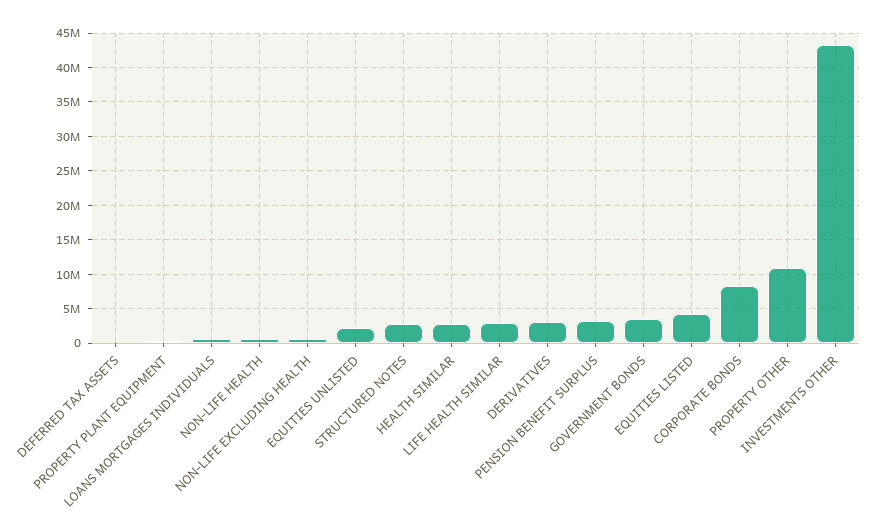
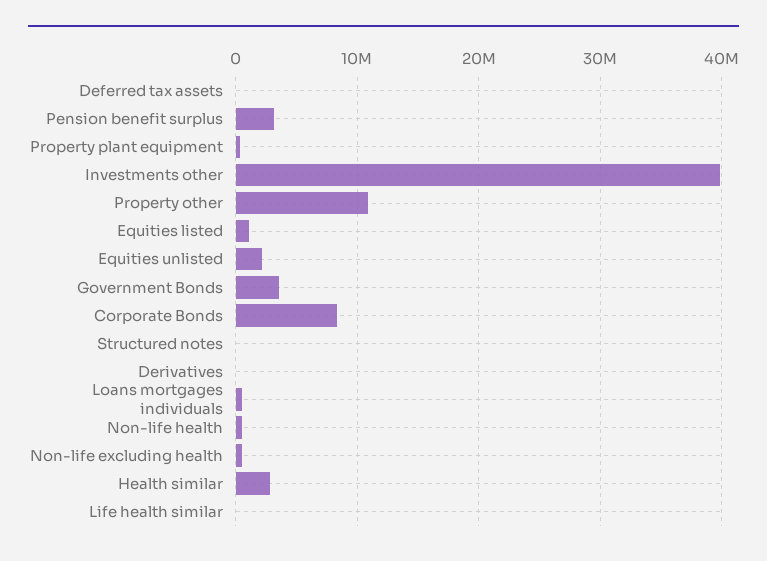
STRUCTURED NOTES: 3000000 -> 0
LIFE HEALTH SIMILAR: 3000000 -> 0
DERIVATIVES: 3000000 -> 0
EQUITIES LISTED: 4000000 -> 1000000
INVESTMENTS OTHER: 43000000 -> 40000000

